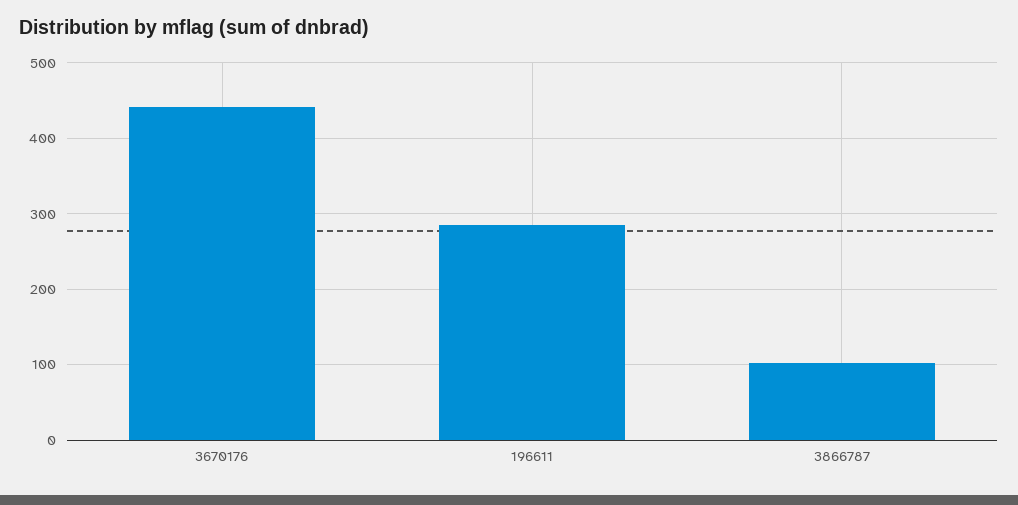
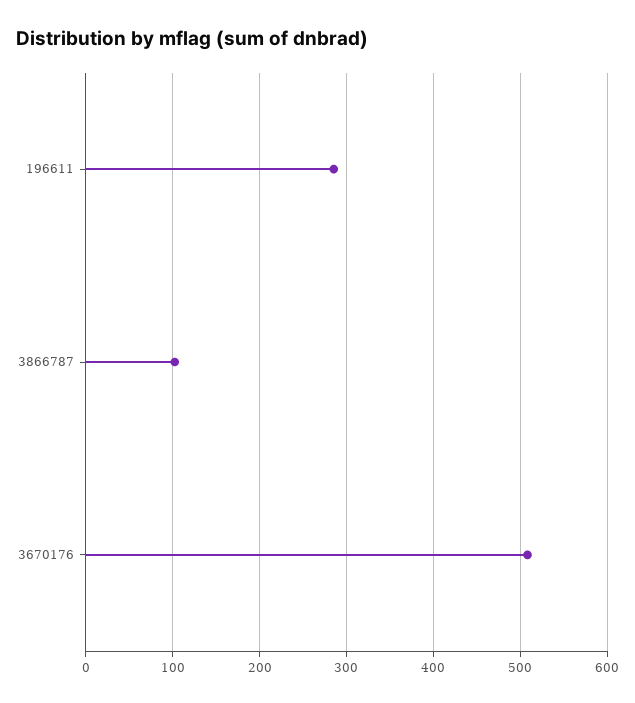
3670176: 440 -> 510

